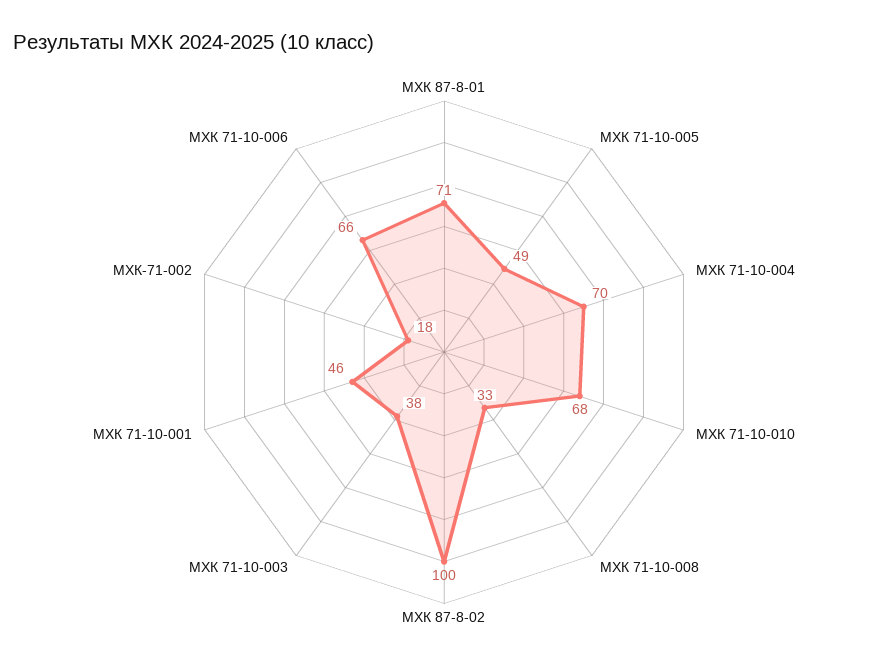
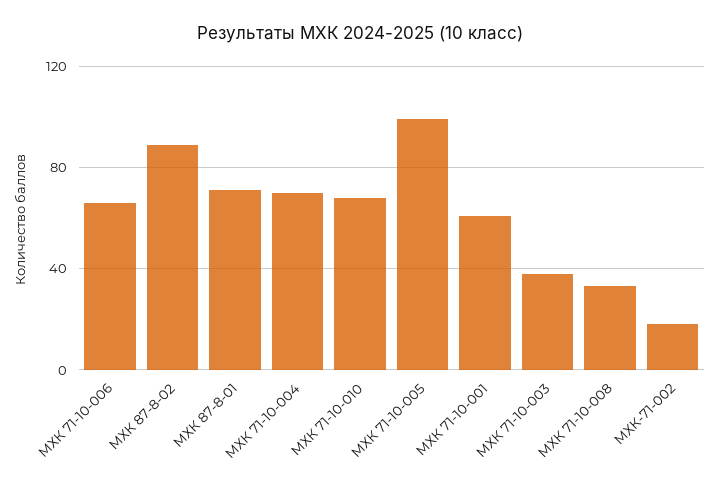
МХК 71-10-005: 49 -> 100
МХК 87-8-02: 100 -> 90
МХК 71-10-001: 46 -> 60

